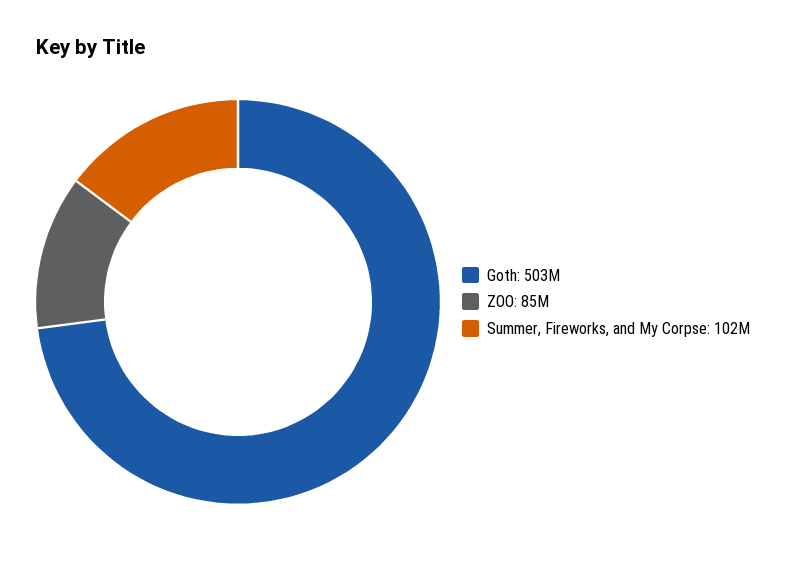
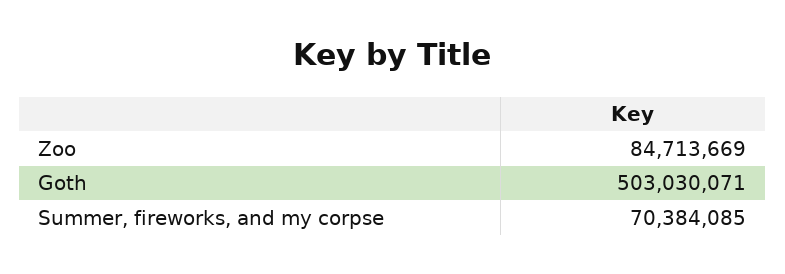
Summer, Fireworks, and My Corpse: 102000000 -> 70384085

